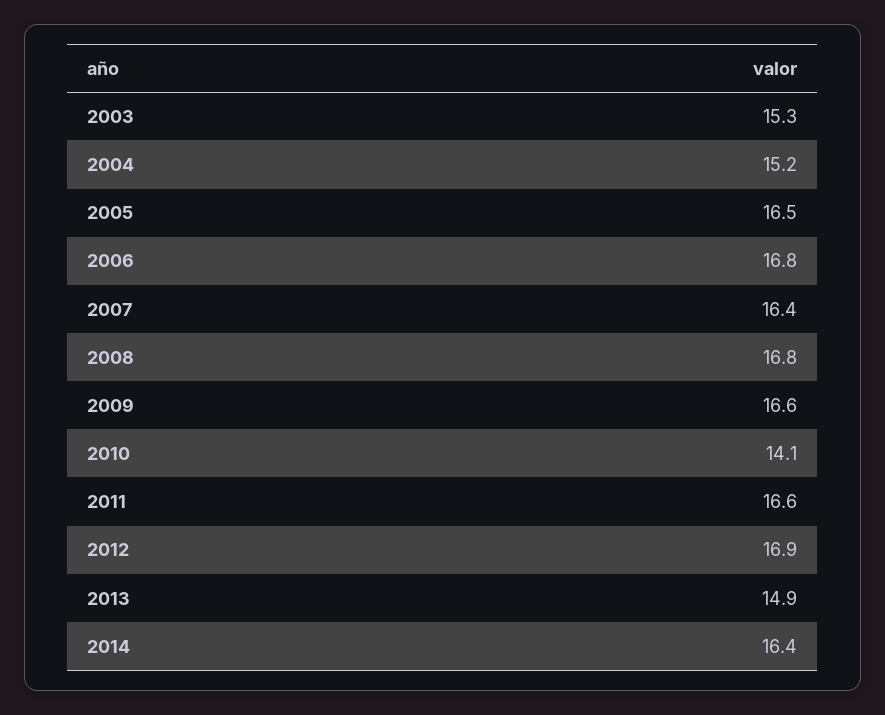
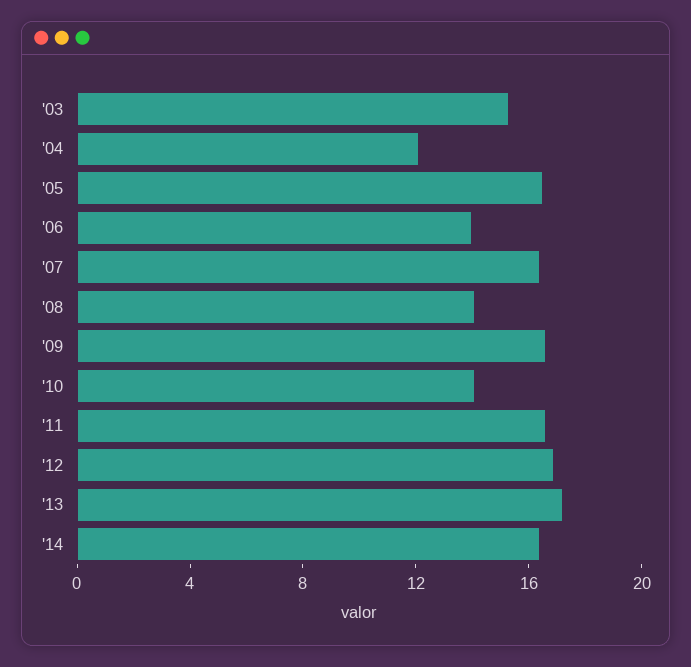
2004: 15.2 -> 12
2006: 16.8 -> 14
2008: 16.8 -> 14
2013: 14.9 -> 17

